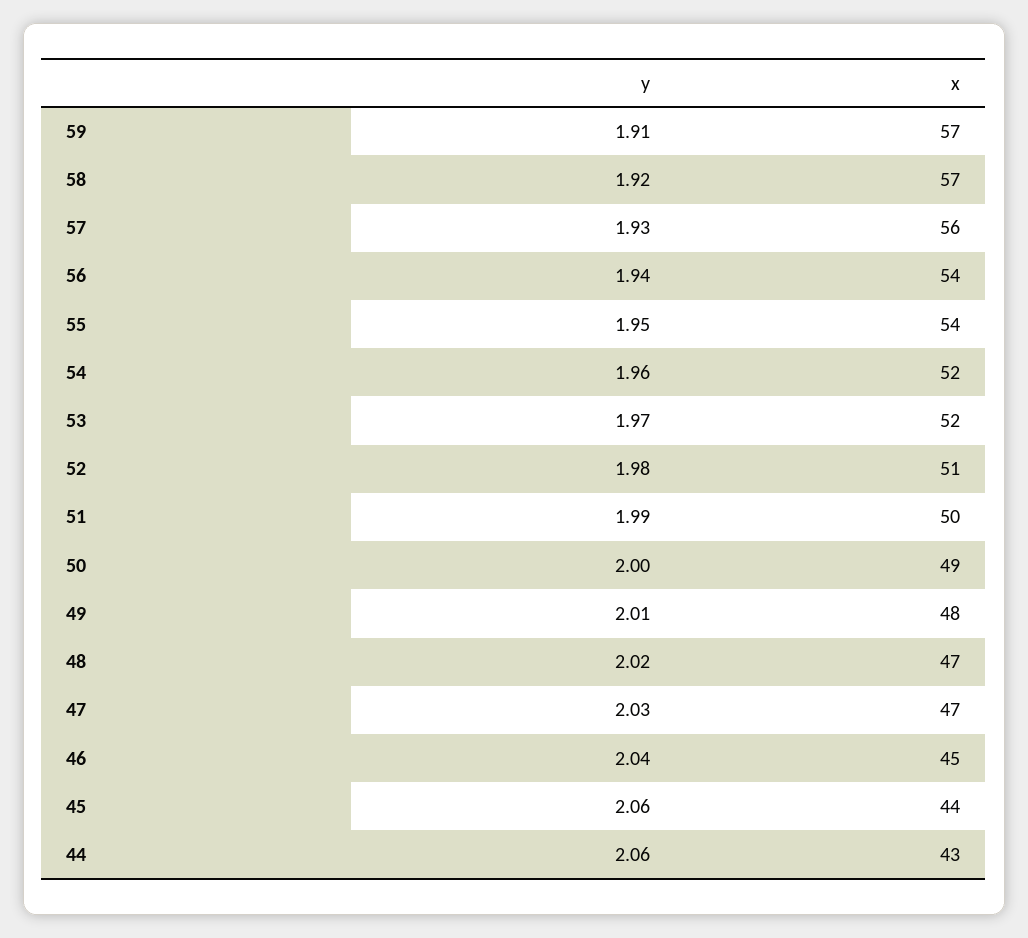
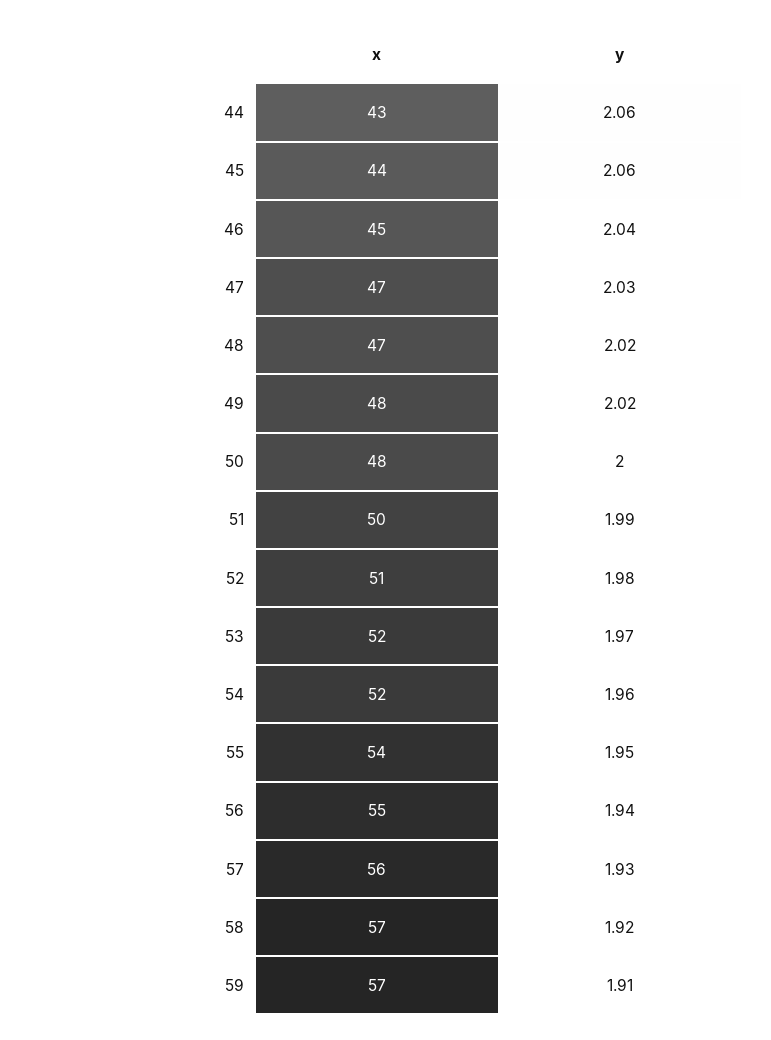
x, 56: 54 -> 55
x, 50: 49 -> 48
y, 49: 2.01 -> 2.02

